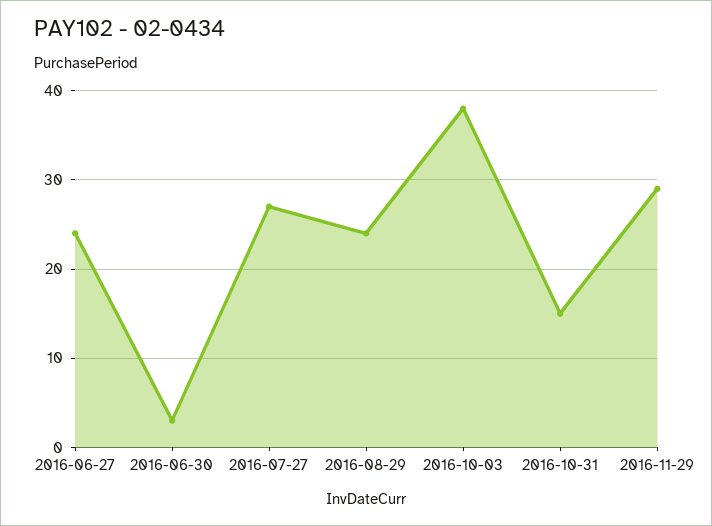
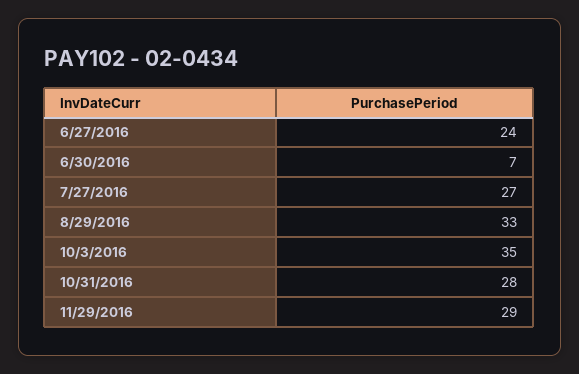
2016-06-30: 3 -> 7
2016-08-29: 24 -> 33
2016-10-03: 38 -> 35
2016-10-31: 15 -> 28

